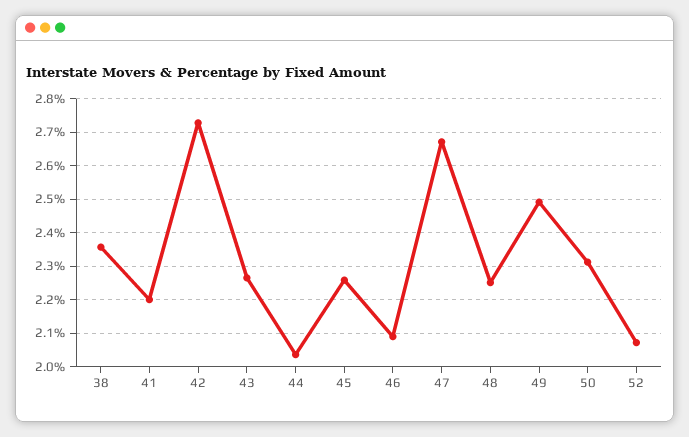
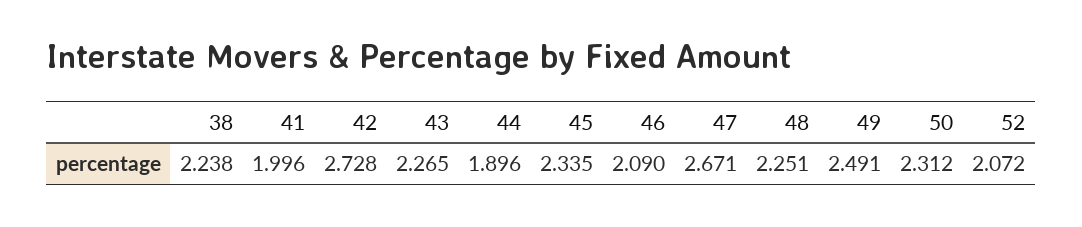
38: 2.36 -> 2.238
41: 2.2 -> 1.996
44: 2.04 -> 1.896
45: 2.26 -> 2.335

